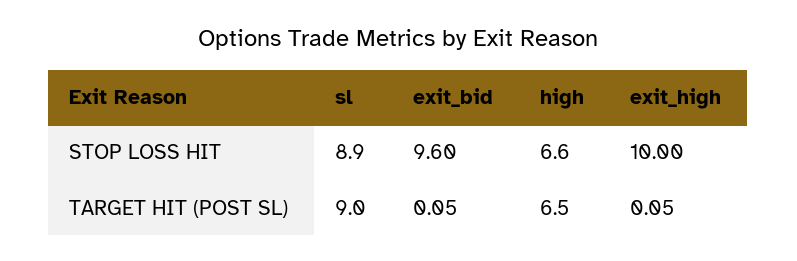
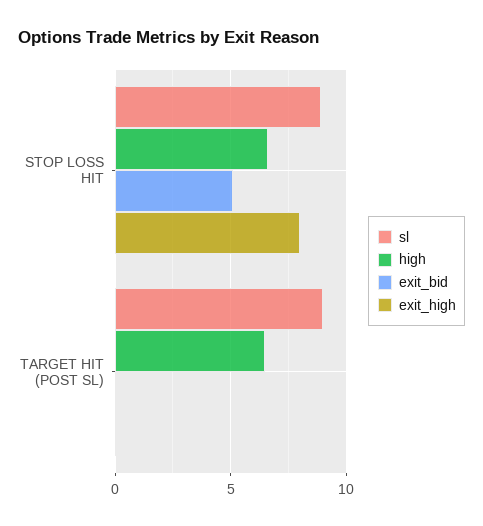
exit_bid, STOP LOSS HIT: 9.6 -> 5
exit_high, STOP LOSS HIT: 10 -> 8

